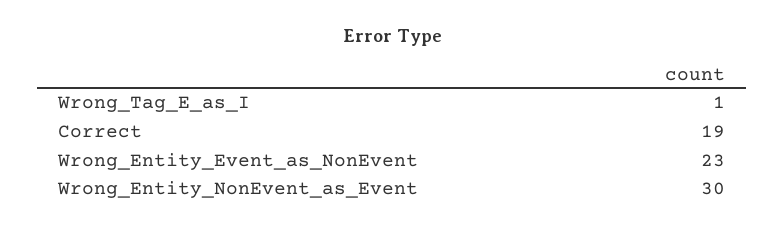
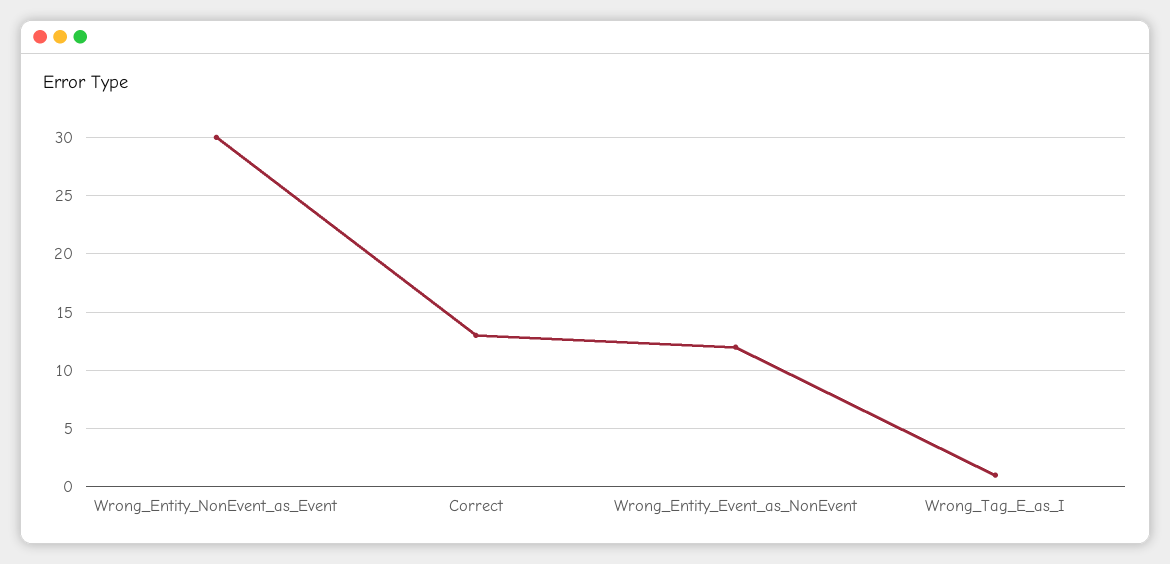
Correct: 19 -> 13
Wrong_Entity_Event_as_NonEvent: 23 -> 12

